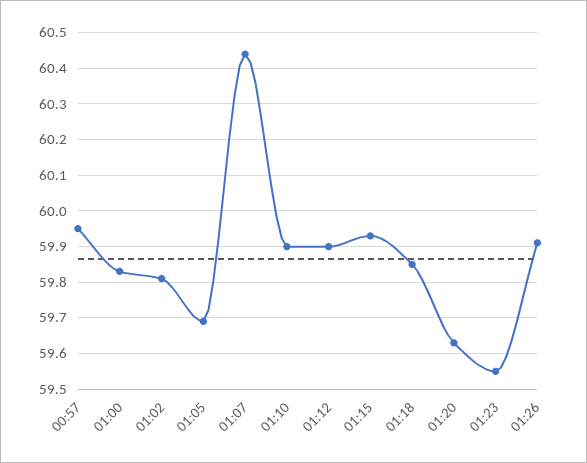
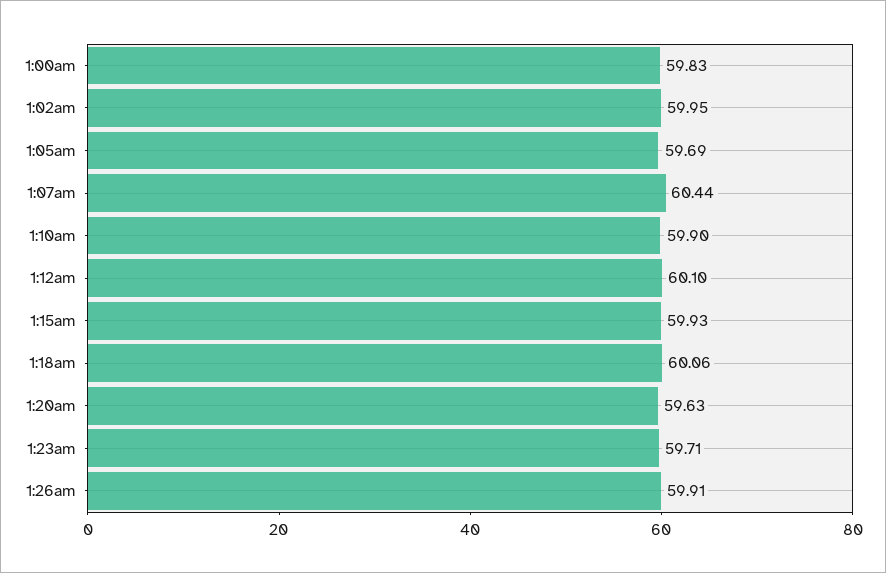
00:57: 59.95 -> none
01:02: 59.8 -> 59.95
01:12: 59.9 -> 60.1
01:18: 59.85 -> 60.06
01:23: 59.55 -> 59.71

